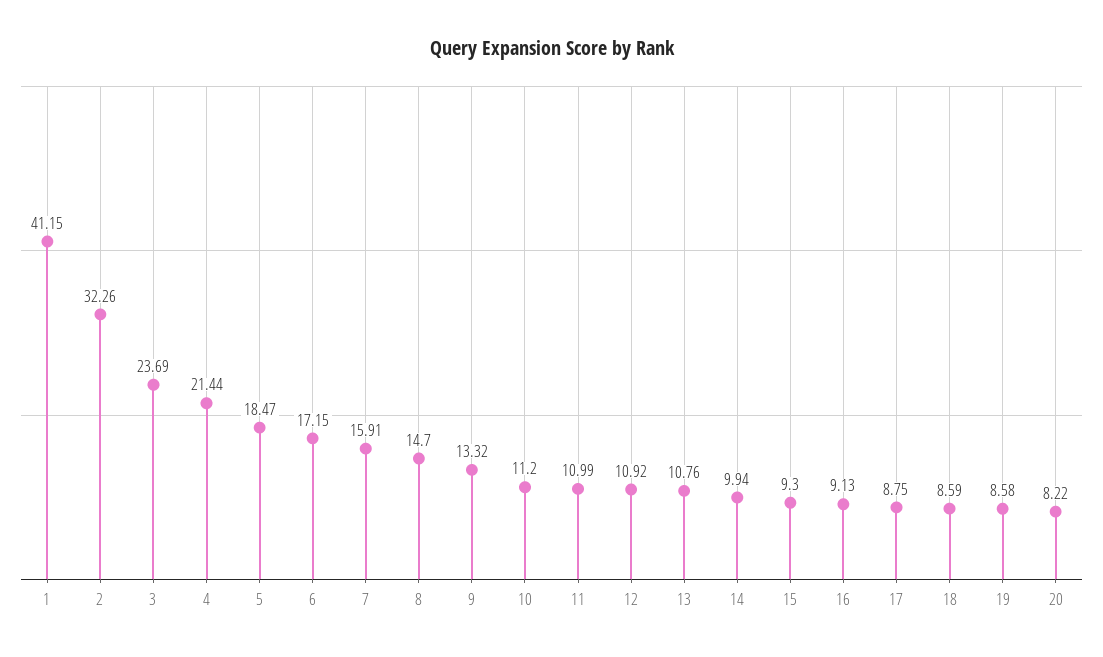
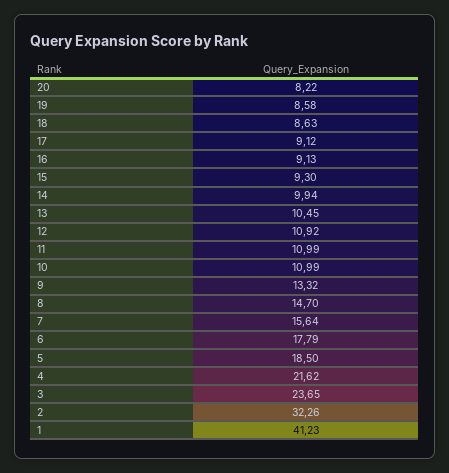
1: 41.15 -> 41.23
3: 23.69 -> 23.65
4: 21.44 -> 21.62
5: 18.47 -> 18.5
6: 17.15 -> 17.79
7: 15.91 -> 15.64
10: 11.2 -> 10.99
13: 10.76 -> 10.45
17: 8.75 -> 9.12
18: 8.59 -> 8.63

